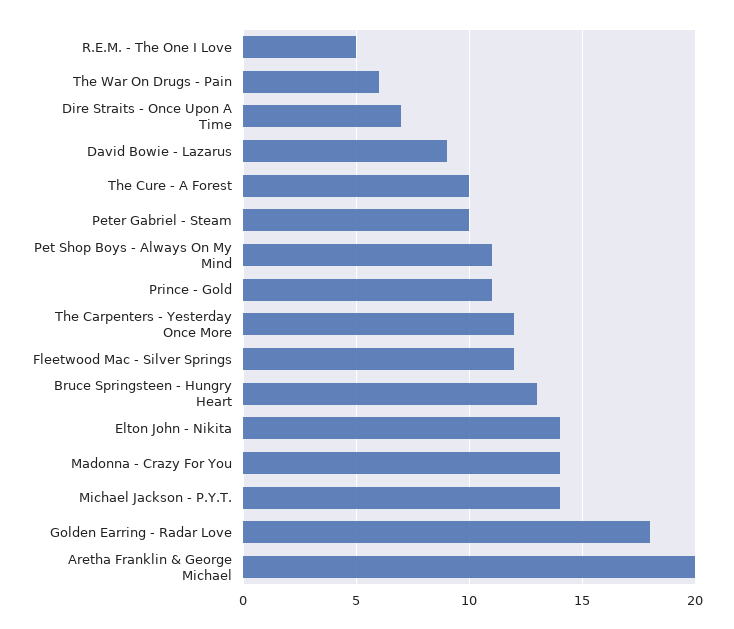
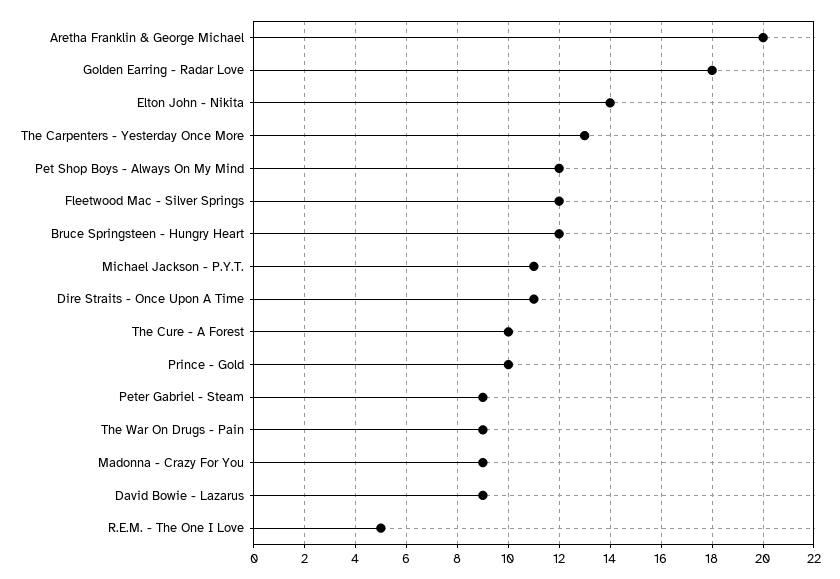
The War On Drugs - Pain: 6 -> 9
Dire Straits - Once Upon A Time: 7 -> 11
Peter Gabriel - Steam: 10 -> 9
Pet Shop Boys - Always On My Mind: 11 -> 12
Prince - Gold: 11 -> 10
The Carpenters - Yesterday Once More: 12 -> 13
Bruce Springsteen - Hungry Heart: 13 -> 12
Madonna - Crazy For You: 14 -> 9
Michael Jackson - P.Y.T.: 14 -> 11

